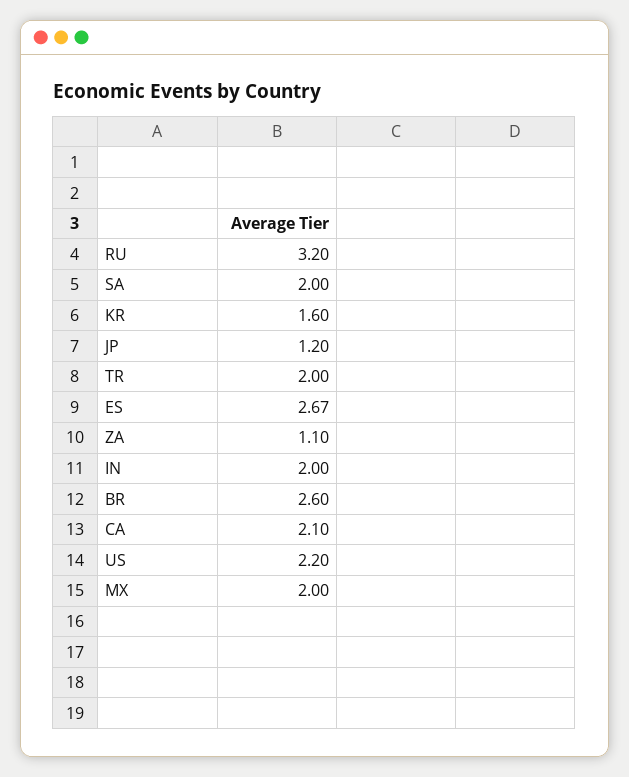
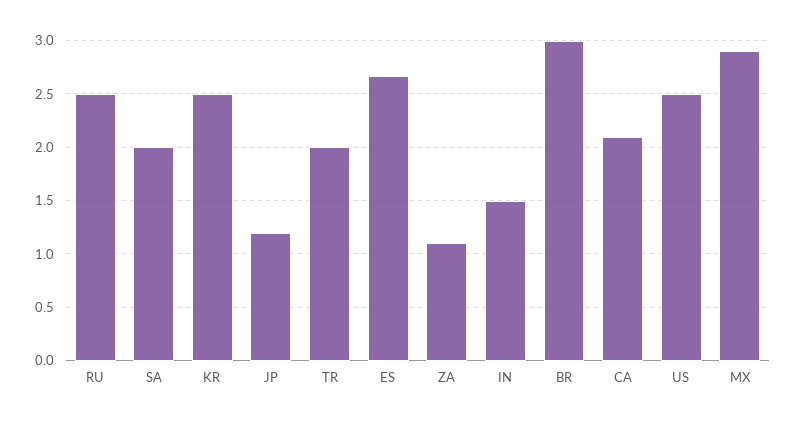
RU: 3.2 -> 2.5
KR: 1.6 -> 2.5
IN: 2 -> 1.5
BR: 2.6 -> 3
US: 2.2 -> 2.5
MX: 2 -> 2.9

